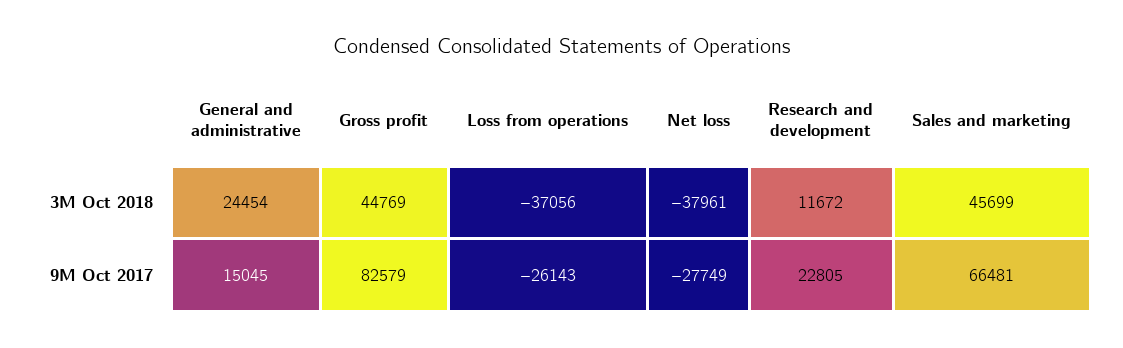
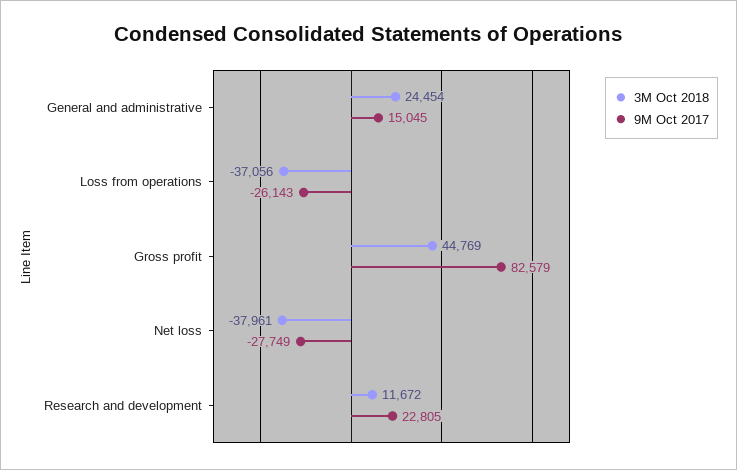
3M Oct 2018, Sales and marketing: 45699 -> none
9M Oct 2017, Sales and marketing: 66481 -> none

